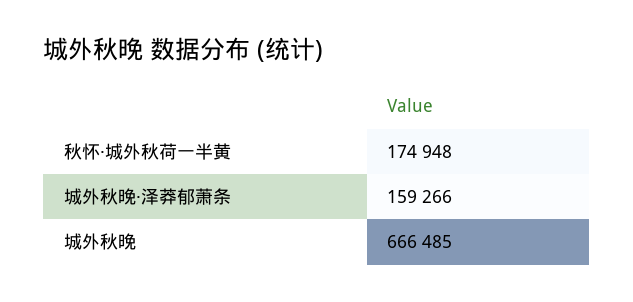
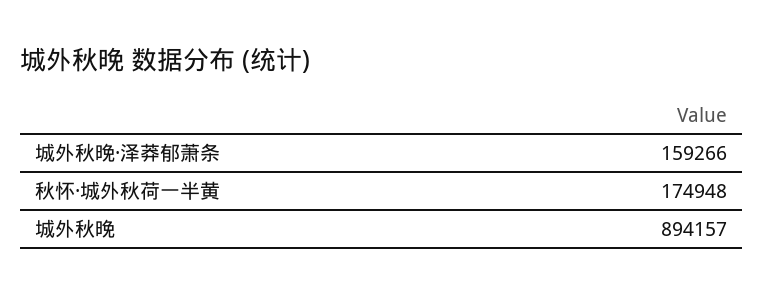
城外秋晚: 666485 -> 894157

